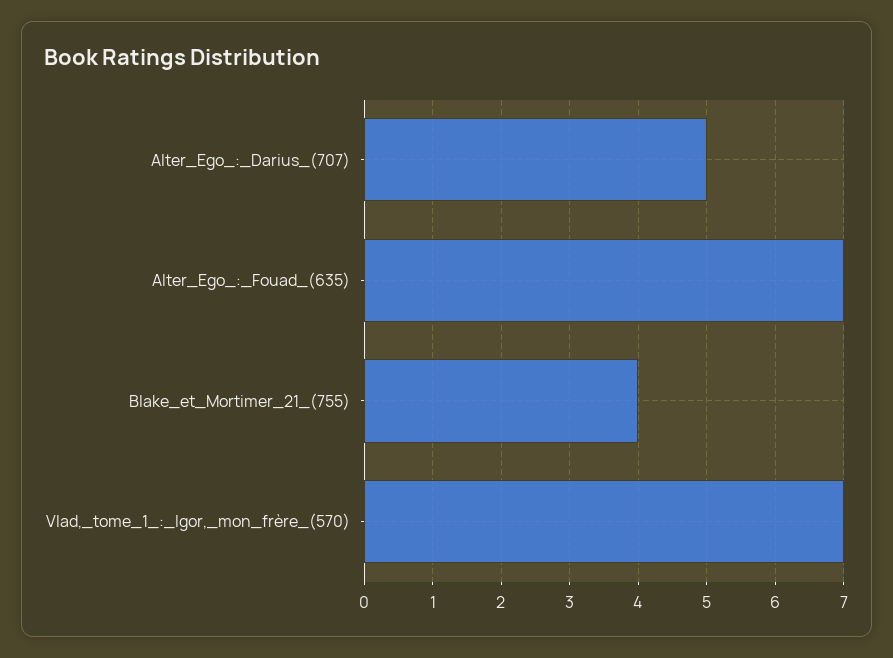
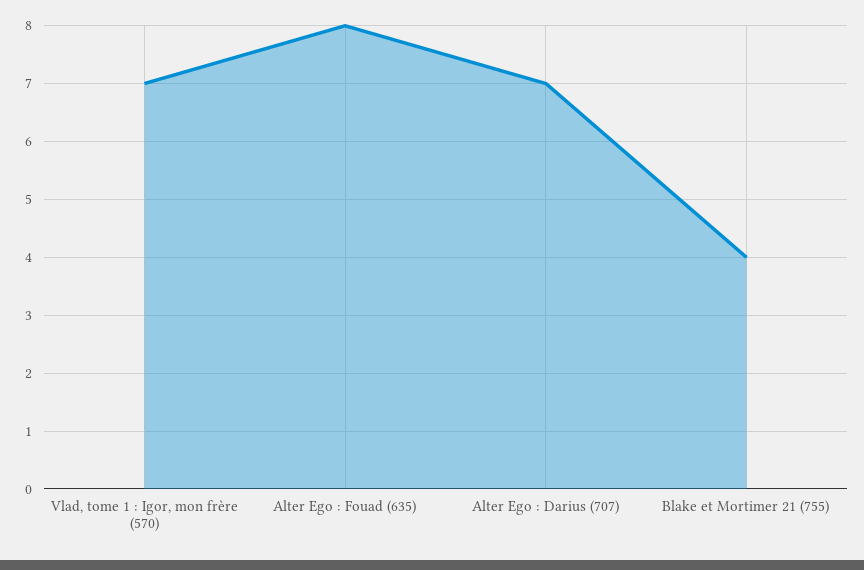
Alter_Ego_:_Darius_(707): 5 -> 7
Alter_Ego_:_Fouad_(635): 7 -> 8

